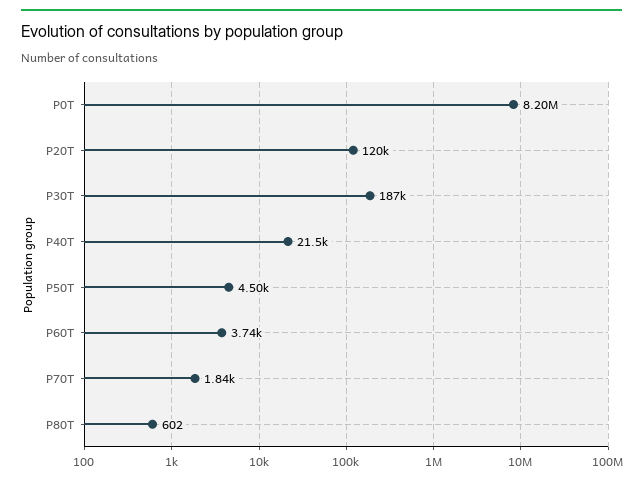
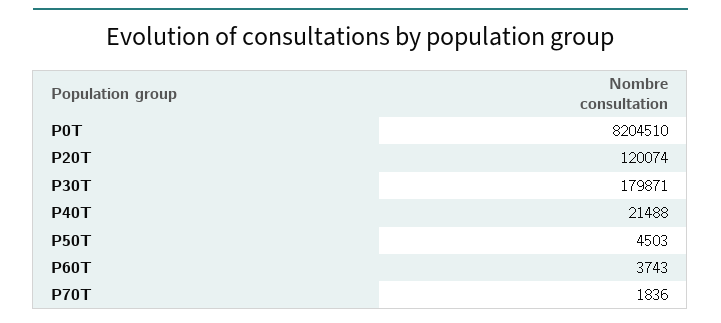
P30T: 187000 -> 179871
P80T: 602 -> none

